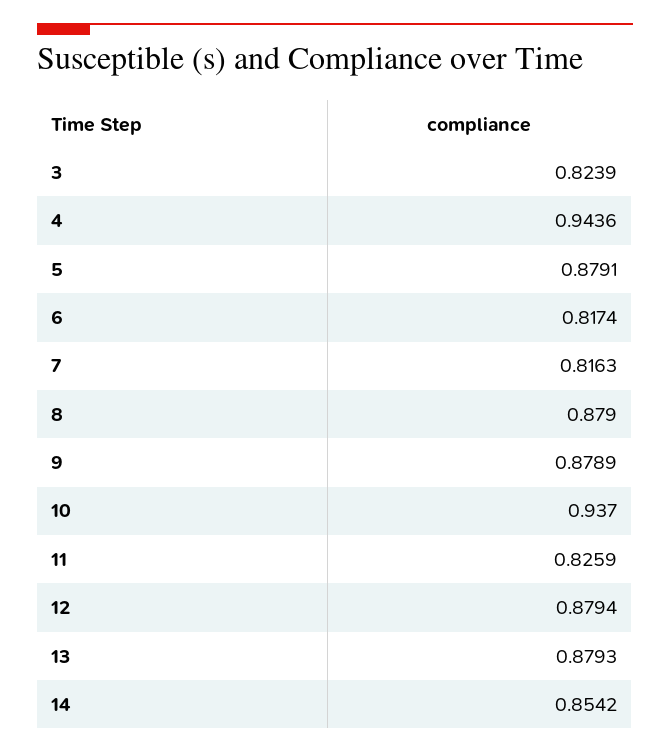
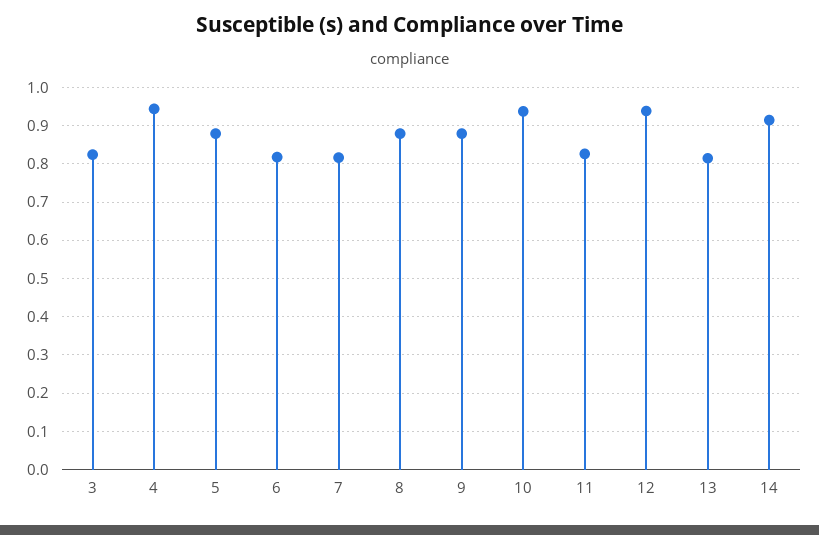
12: 0.8794 -> 0.94
13: 0.8793 -> 0.82
14: 0.8542 -> 0.92

